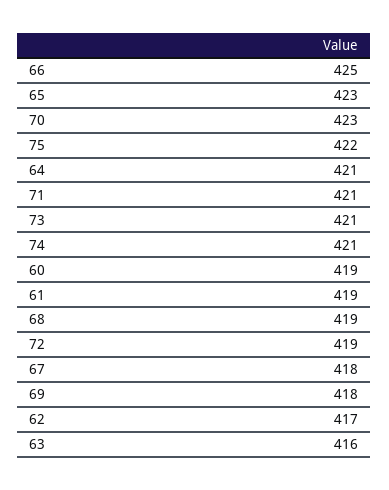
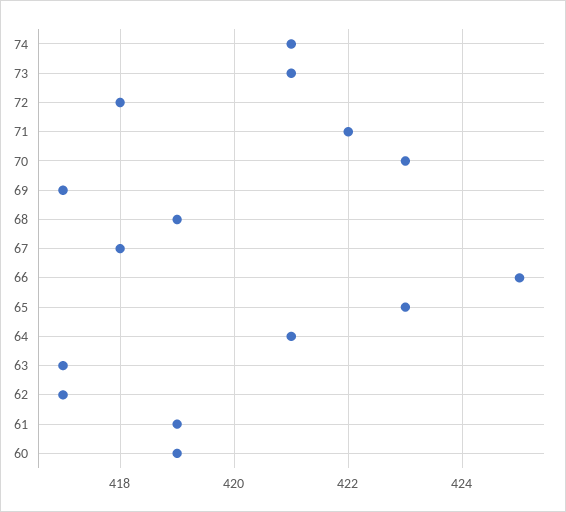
75: 422 -> none
71: 421 -> 422
72: 419 -> 418
69: 418 -> 417
63: 416 -> 417

